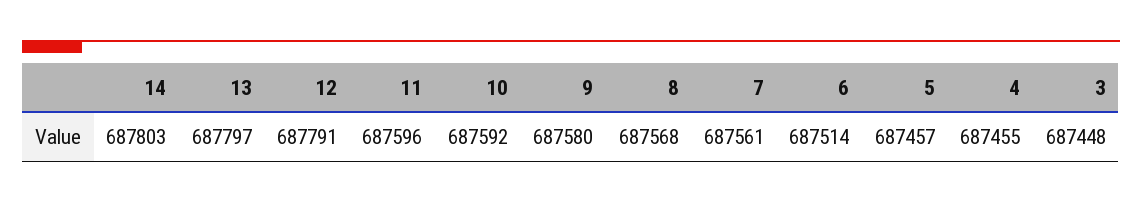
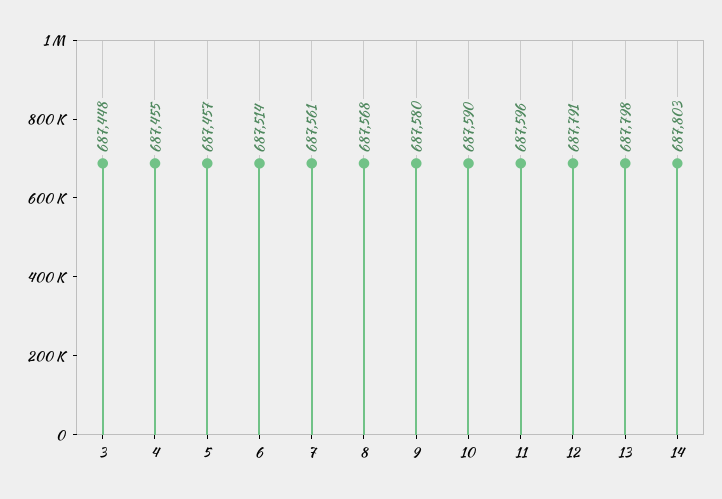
13: 687797 -> 687798
10: 687592 -> 687590

